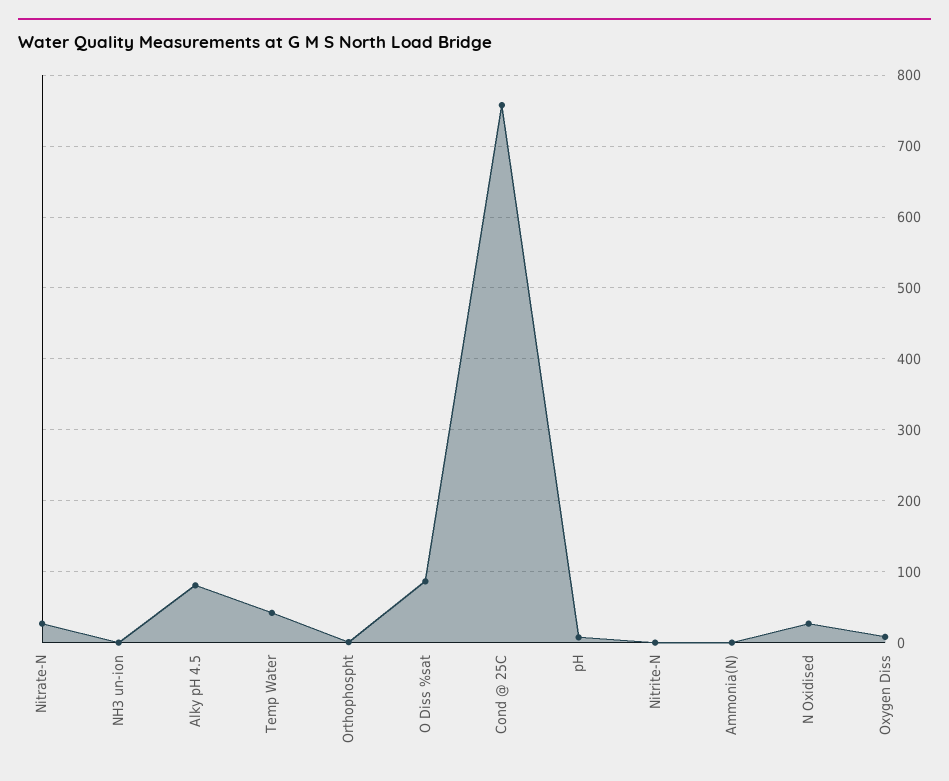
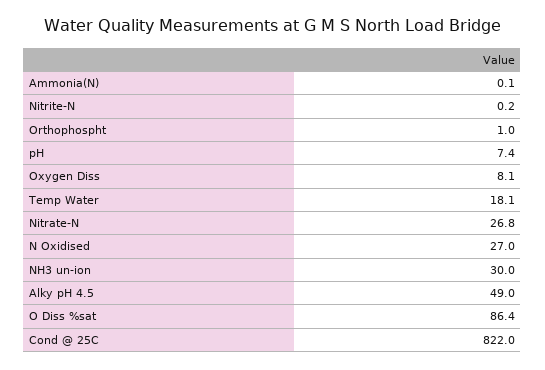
NH3 un-ion: 0 -> 30
Alky pH 4.5: 80 -> 49
Temp Water: 40 -> 18.1
Cond @ 25C: 760 -> 822

